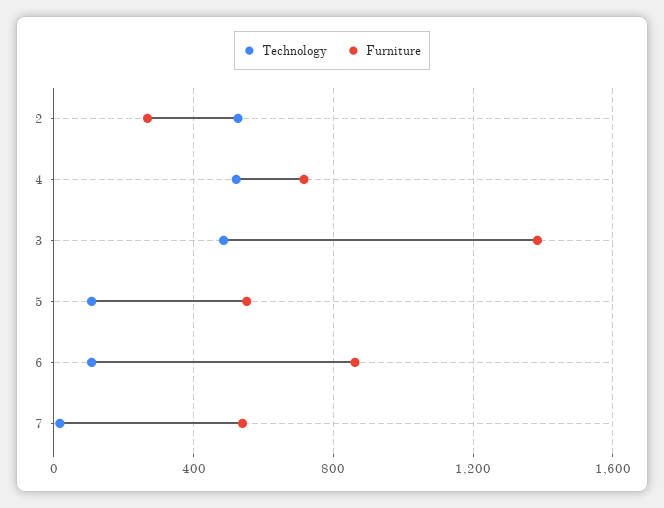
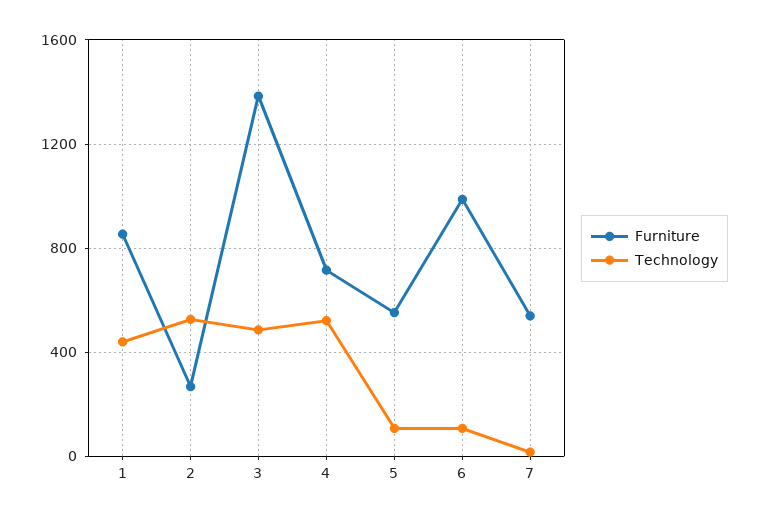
Furniture, 6: 850 -> 1000
Furniture, 1: none -> 850
Technology, 1: none -> 450

